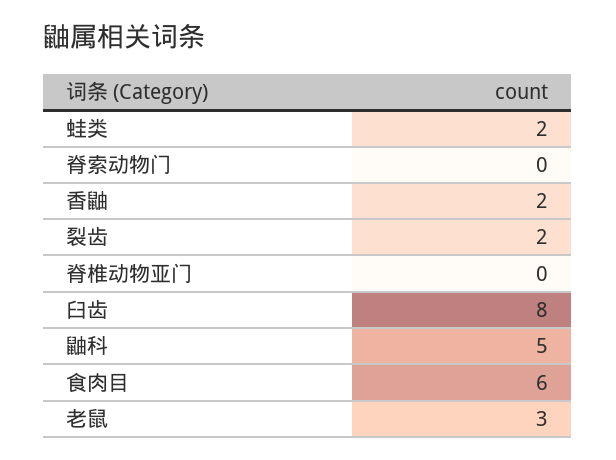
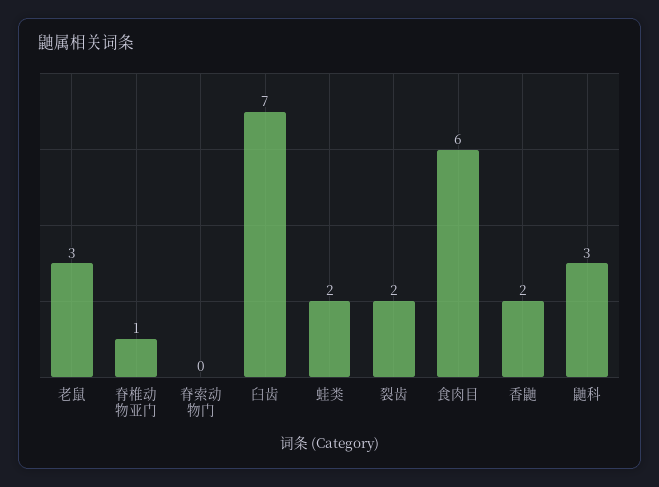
脊椎动物亚门: 0 -> 1
臼齿: 8 -> 7
鼬科: 5 -> 3

